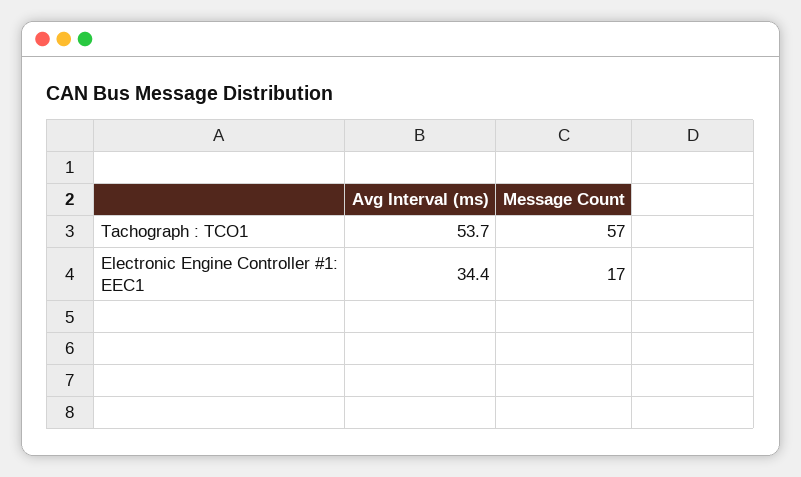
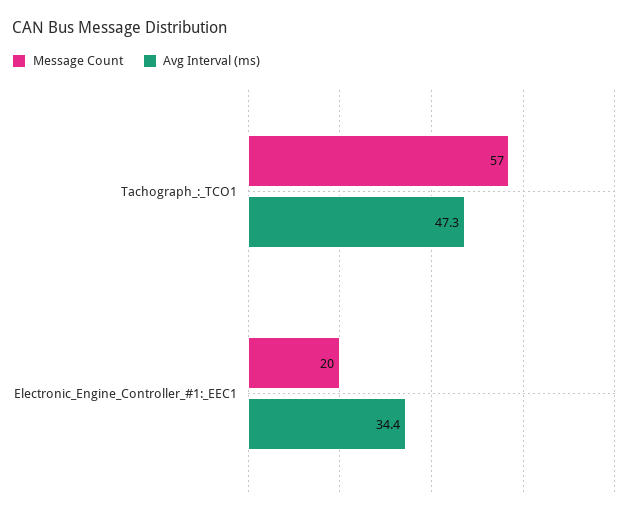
Avg Interval (ms), Tachograph : TCO1: 53.7 -> 47.3
Message Count, Electronic Engine Controller #1: EEC1: 17 -> 20

